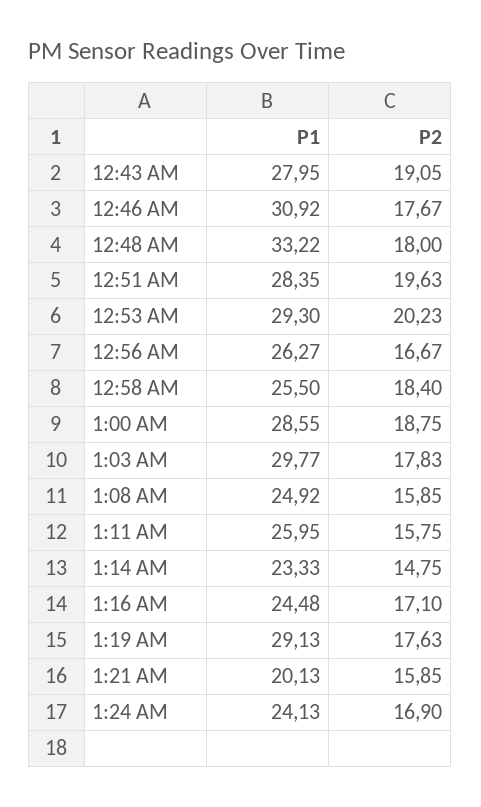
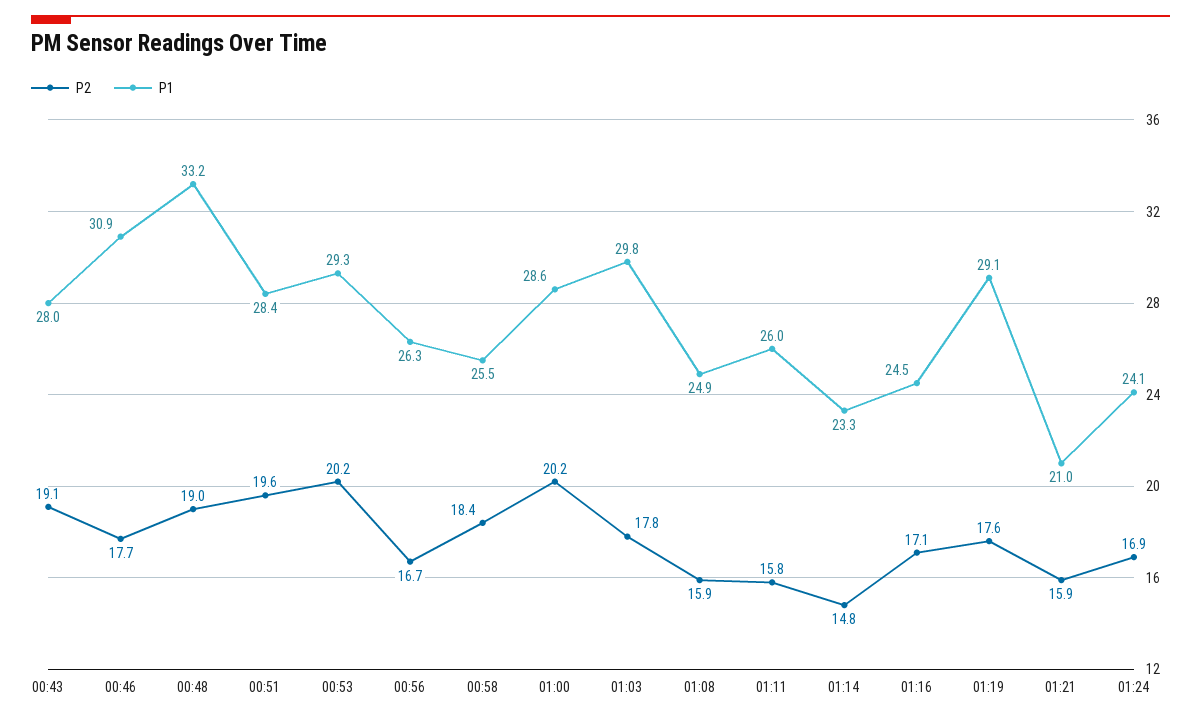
P2, 12:48 AM: 18 -> 19
P2, 1:00 AM: 18.75 -> 20.2
P1, 1:21 AM: 20.13 -> 21

